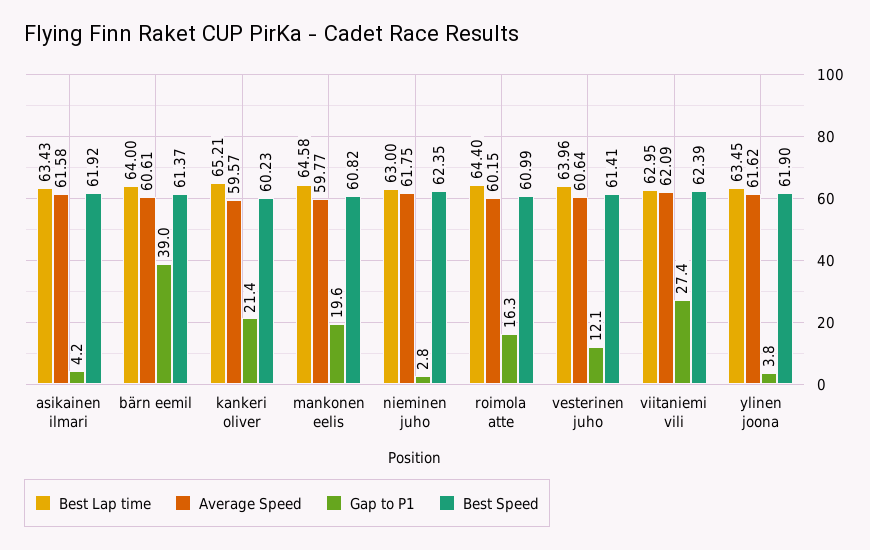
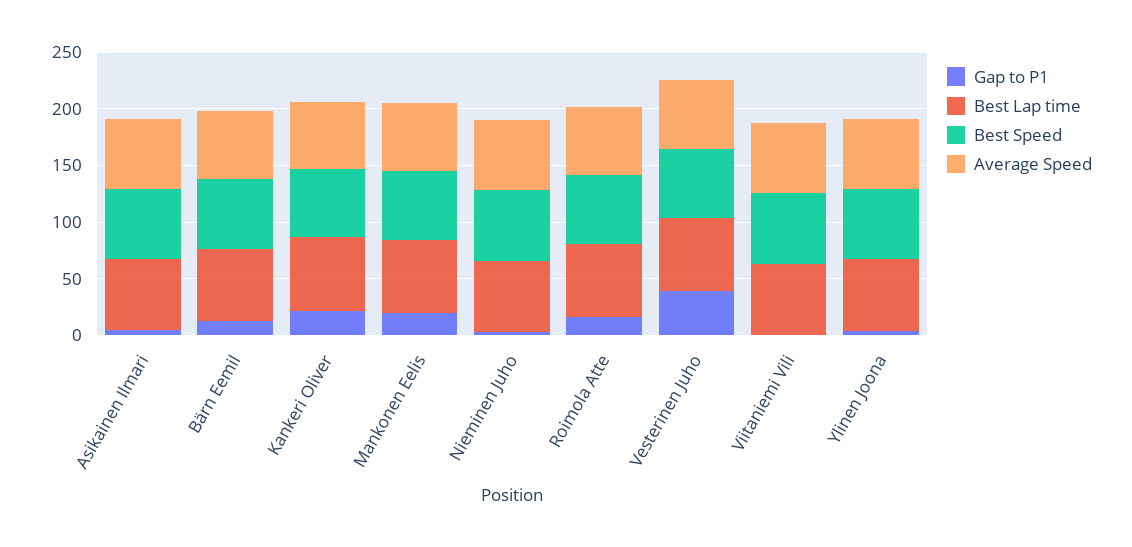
Gap to P1, bärn eemil: 39 -> 10
Gap to P1, vesterinen juho: 12.1 -> 40
Gap to P1, viitaniemi vili: 27.4 -> 0

